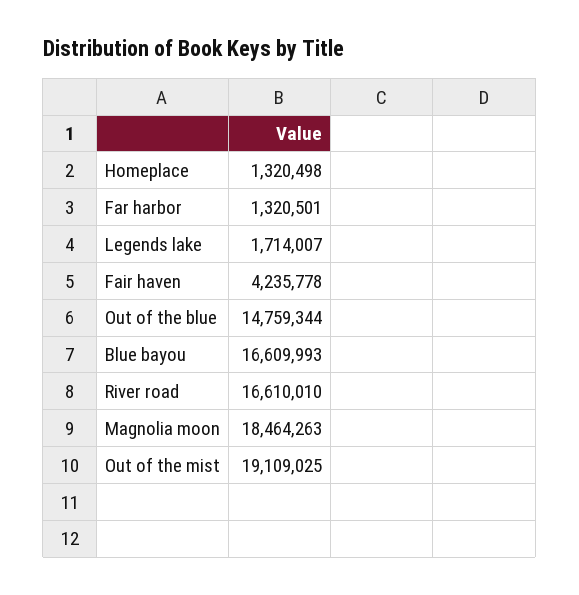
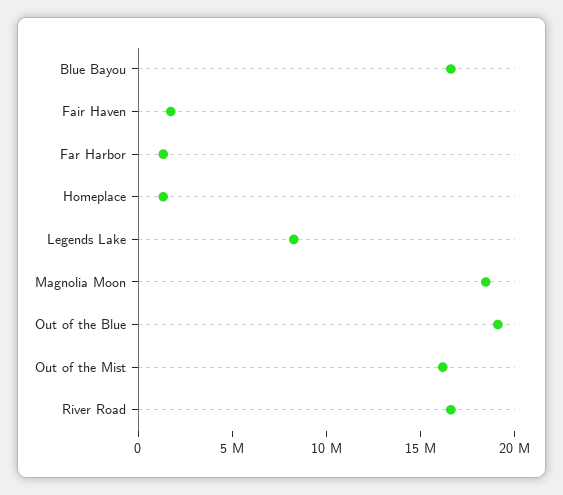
Legends lake: 1714007 -> 8000000
Fair haven: 4235778 -> 2000000
Out of the blue: 14759344 -> 19000000
Out of the mist: 19109025 -> 16000000

